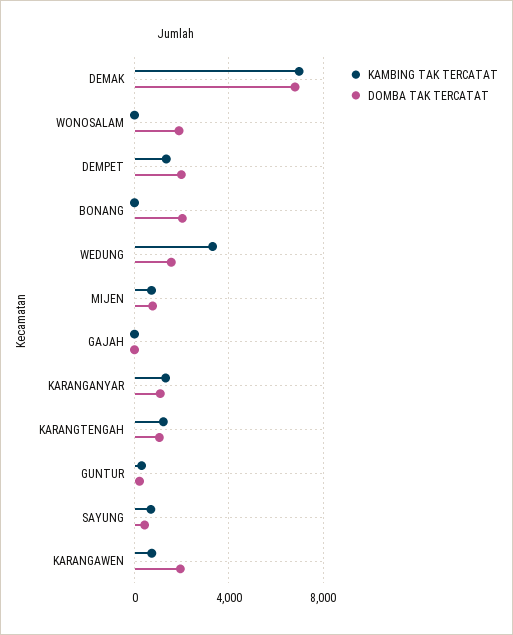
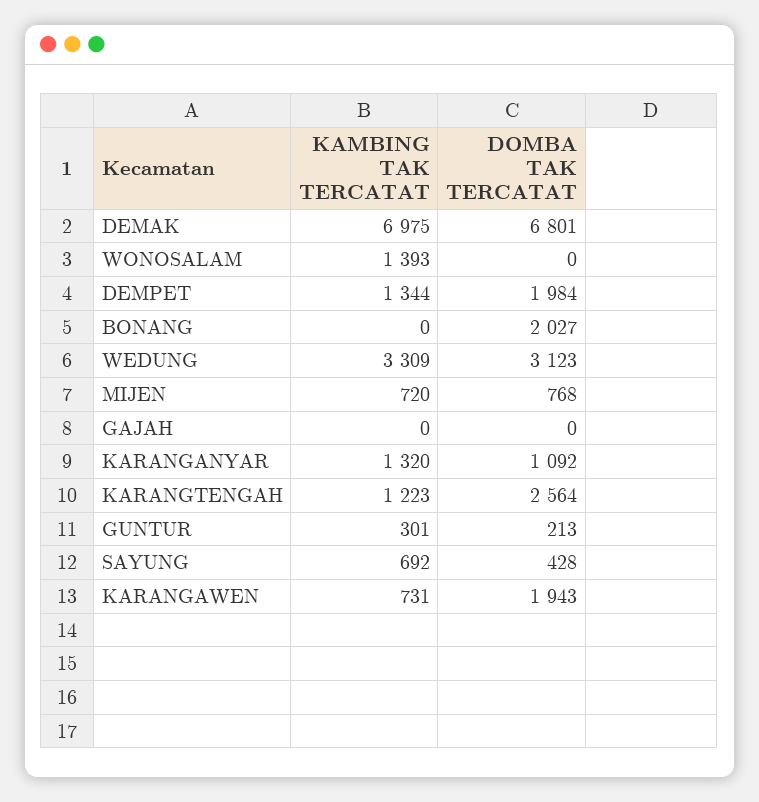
KAMBING TAK TERCATAT, WONOSALAM: 0 -> 1393
DOMBA TAK TERCATAT, WONOSALAM: 2000 -> 0
DOMBA TAK TERCATAT, WEDUNG: 1500 -> 3123
DOMBA TAK TERCATAT, KARANGTENGAH: 1000 -> 2564

